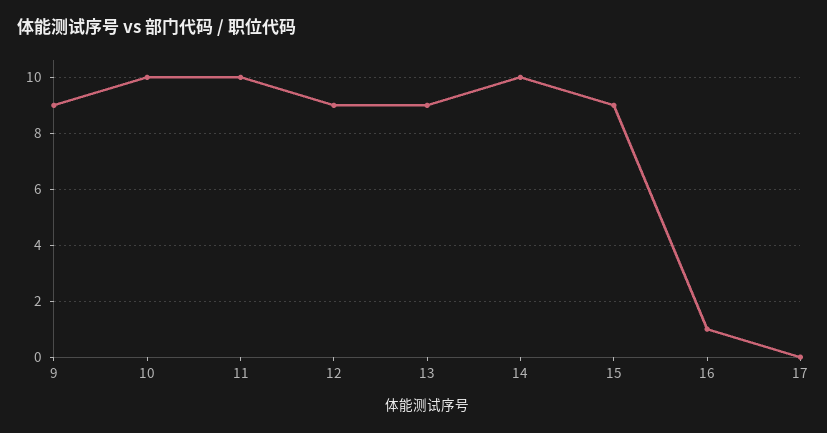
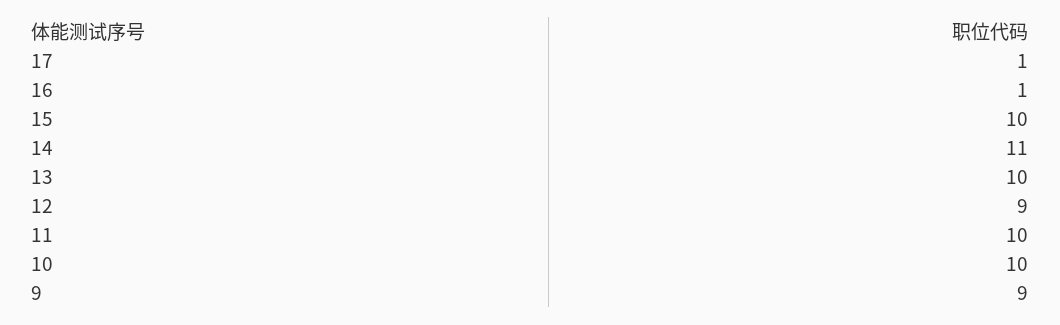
13: 9 -> 10
14: 10 -> 11
15: 9 -> 10
17: 0 -> 1

